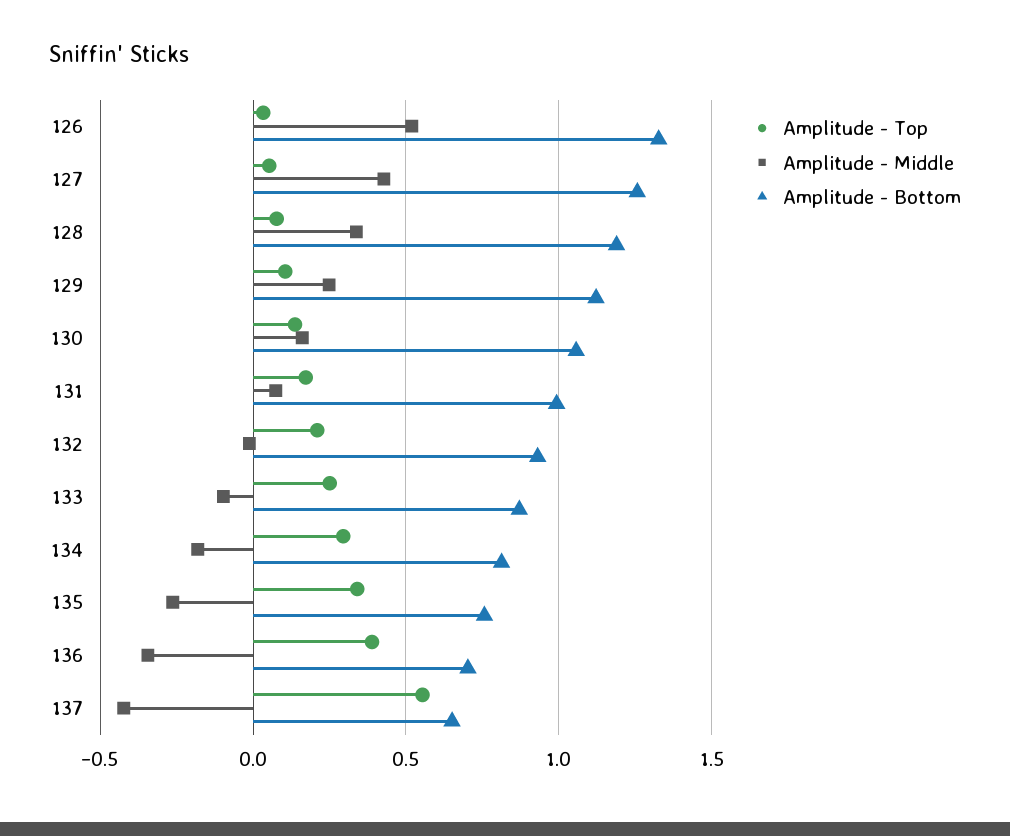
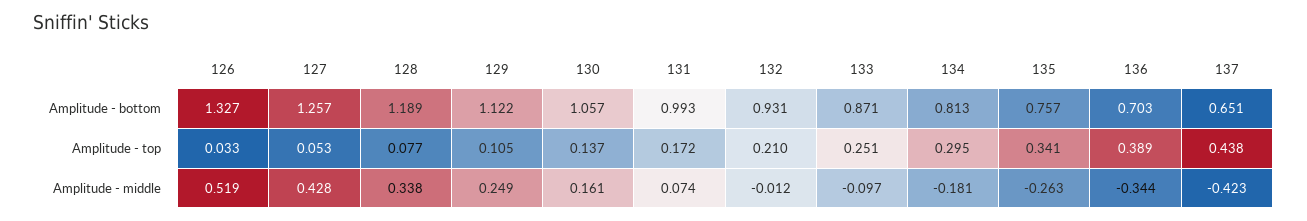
Amplitude - Top, 137: 0.55 -> 0.438

